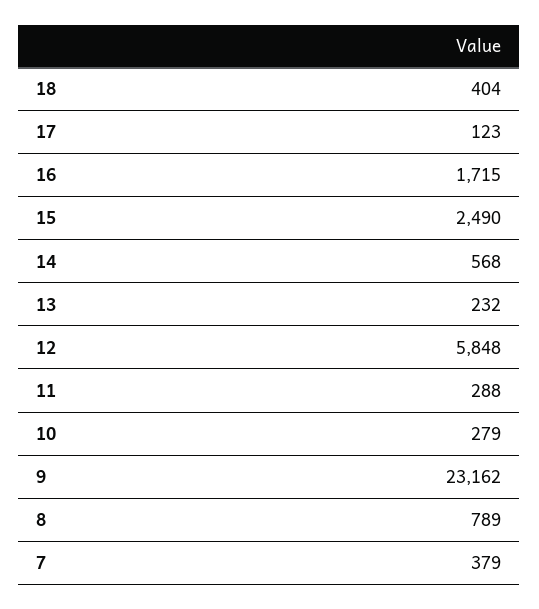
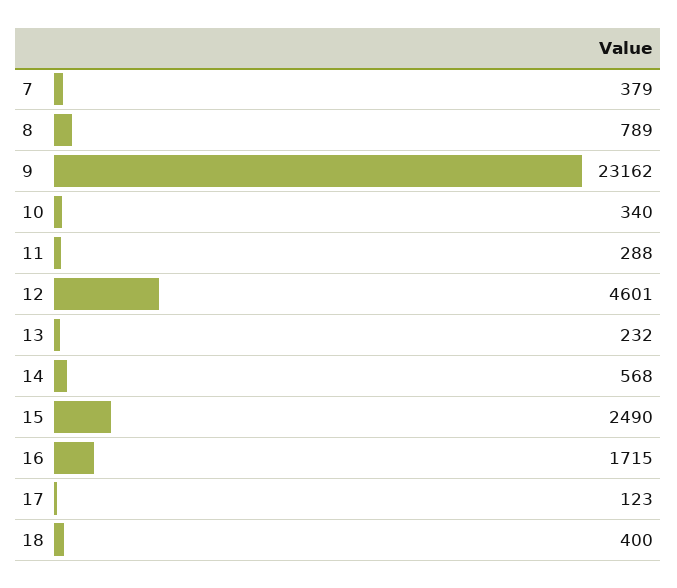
18: 404 -> 400
12: 5848 -> 4601
10: 279 -> 340

